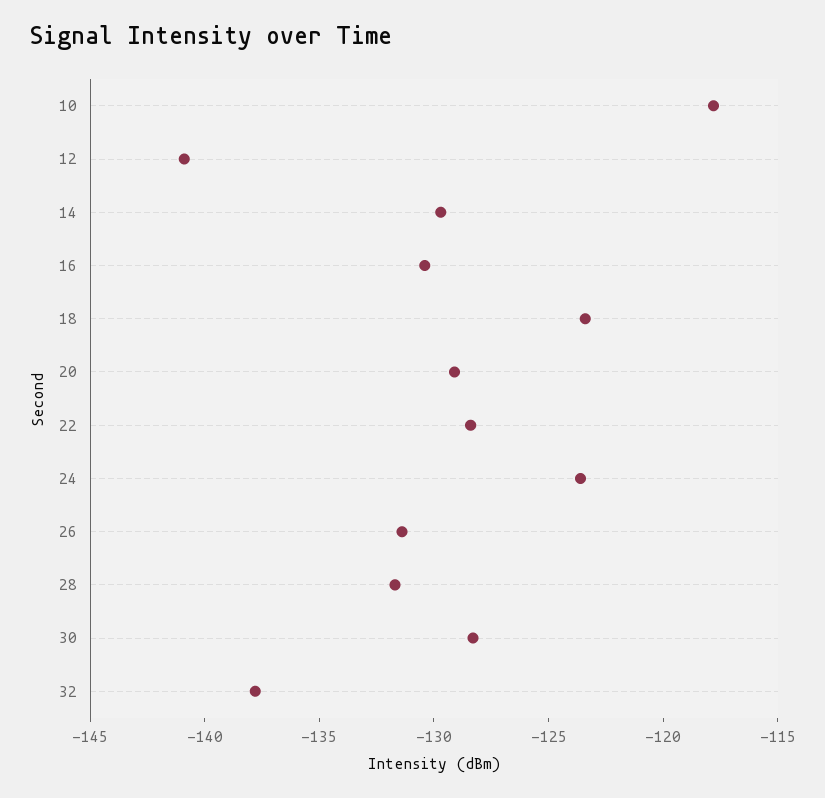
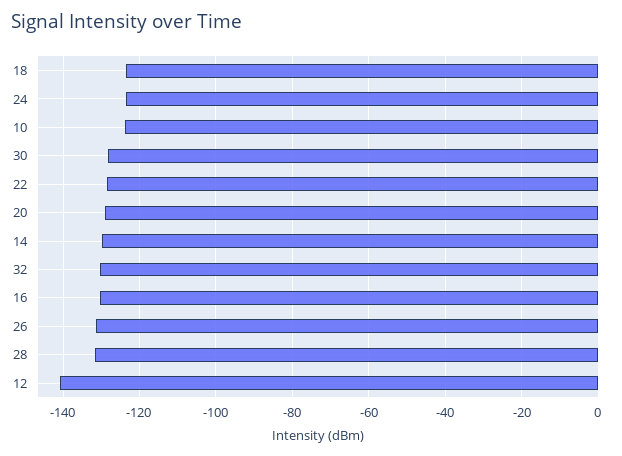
10: -118 -> -124
32: -138 -> -130

